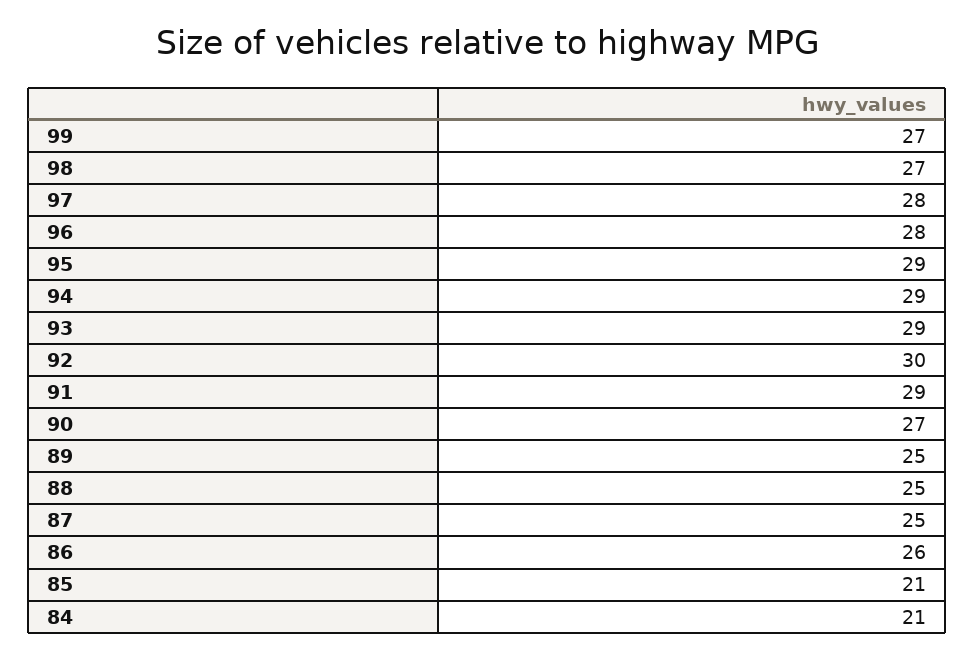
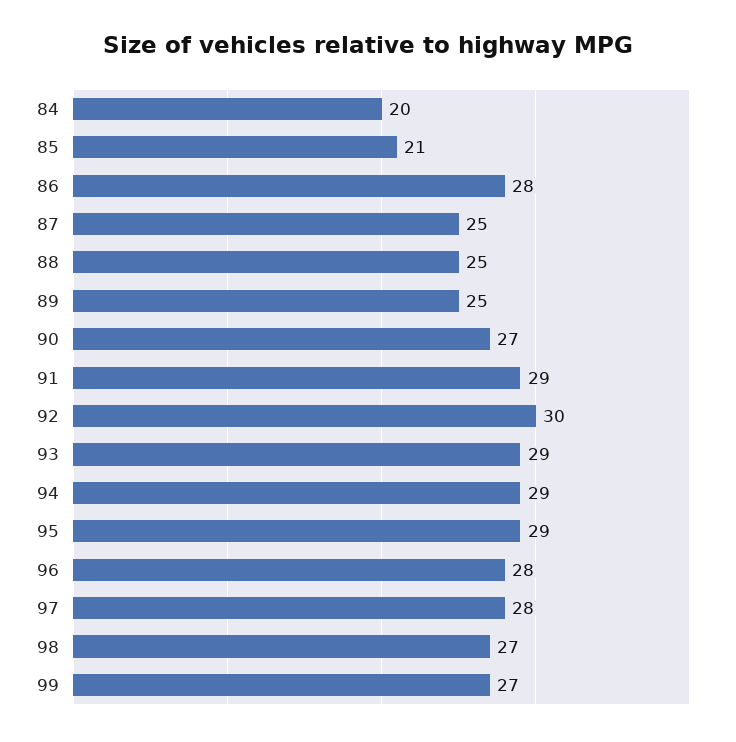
86: 26 -> 28
84: 21 -> 20

